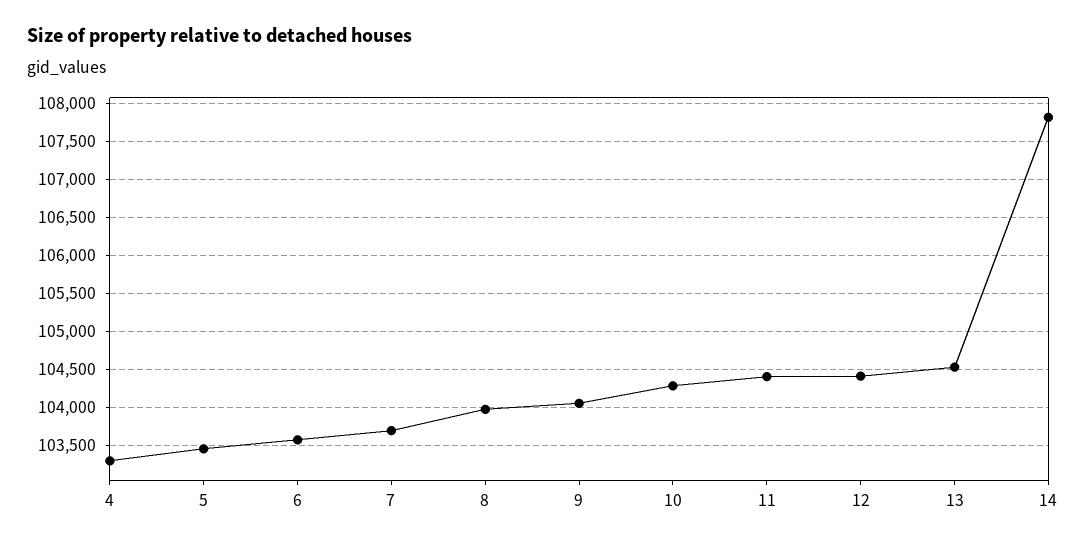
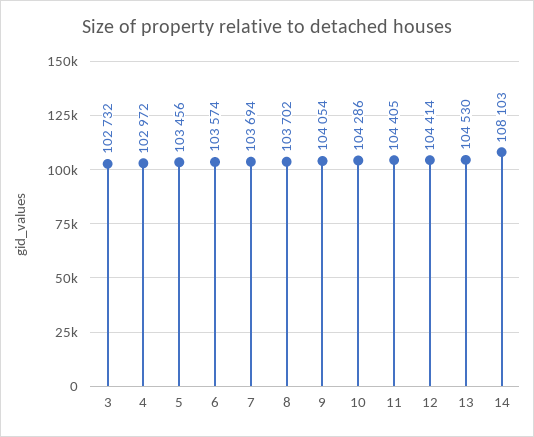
4: 103300 -> 102972
8: 104000 -> 103702
14: 107800 -> 108103
3: none -> 102732

